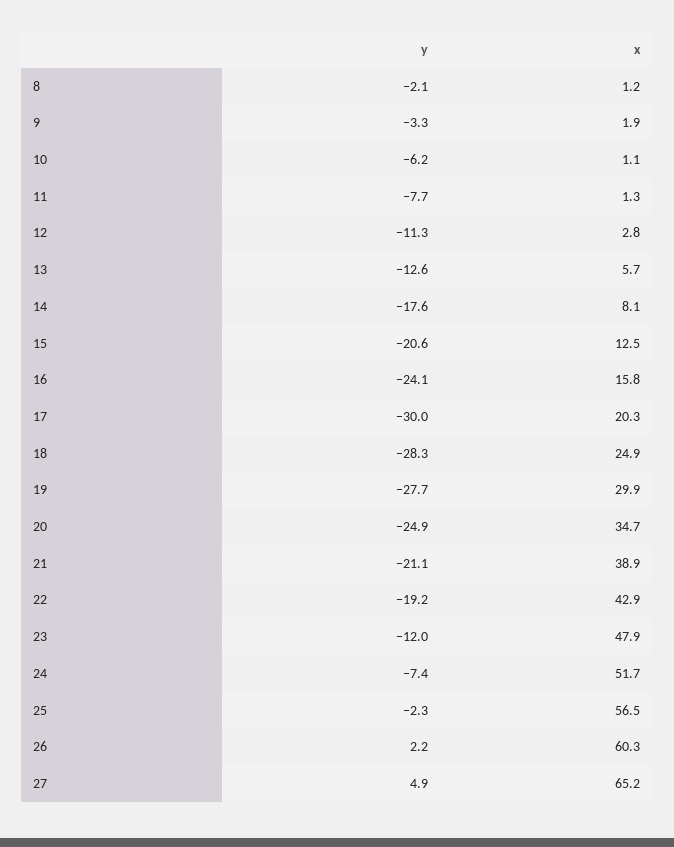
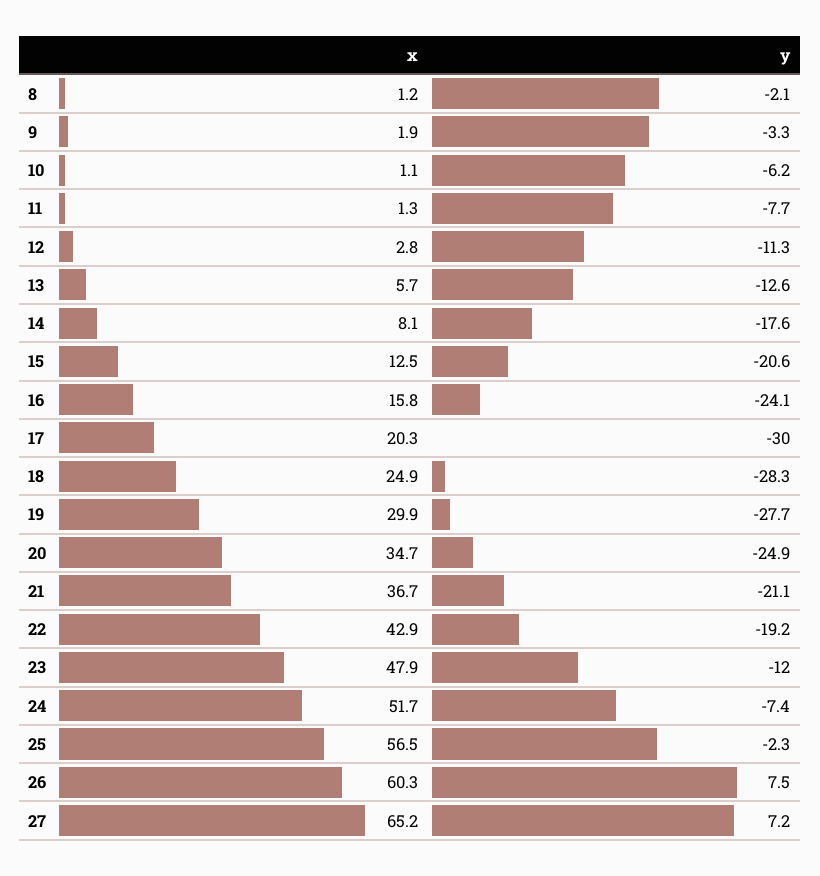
x, 21: 38.9 -> 36.7
y, 26: 2.2 -> 7.5
y, 27: 4.9 -> 7.2

